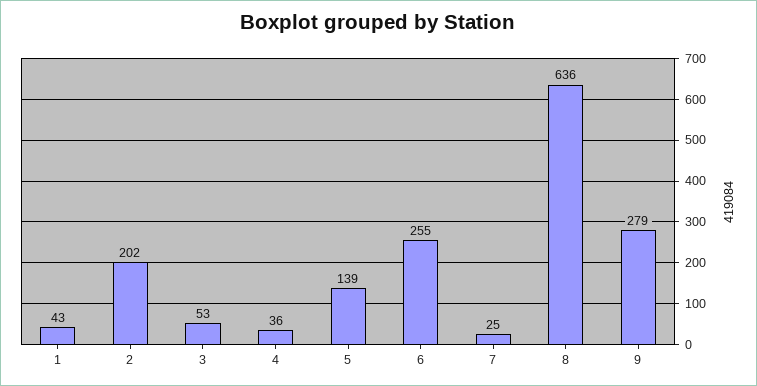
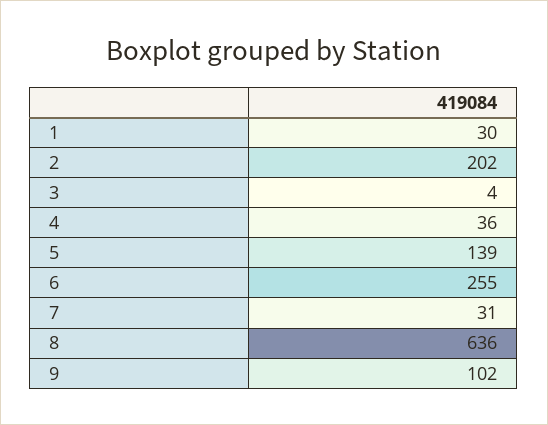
1: 43 -> 30
3: 53 -> 4
7: 25 -> 31
9: 279 -> 102

